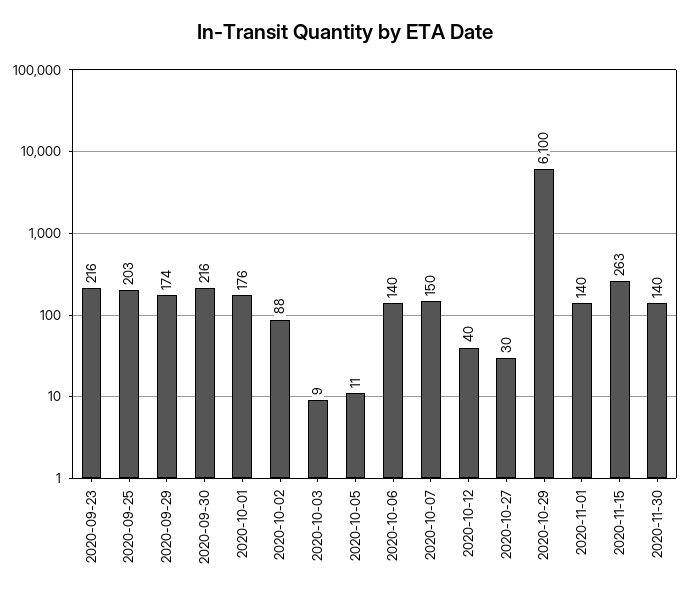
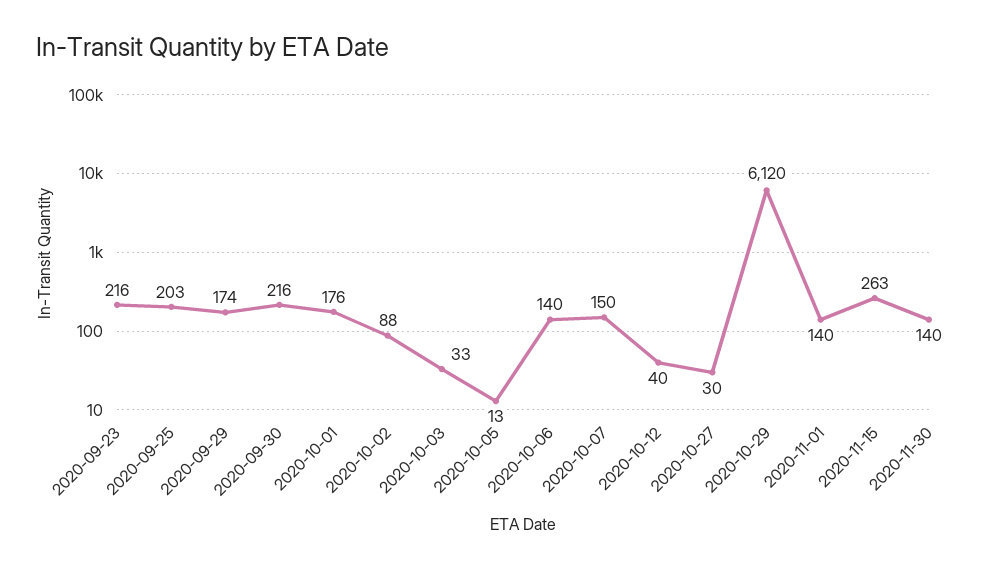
2020-10-03: 9 -> 33
2020-10-05: 11 -> 13
2020-10-29: 6100 -> 6120

